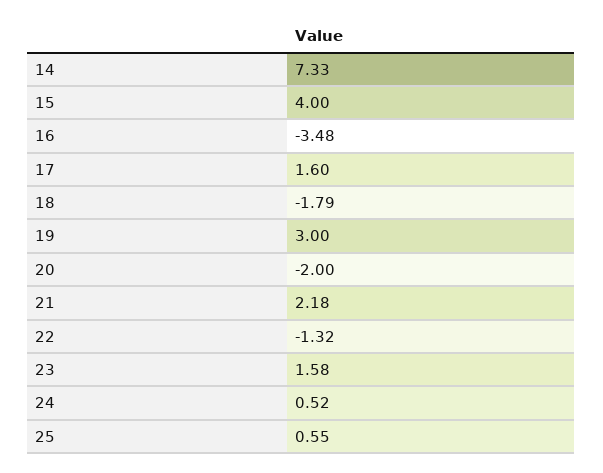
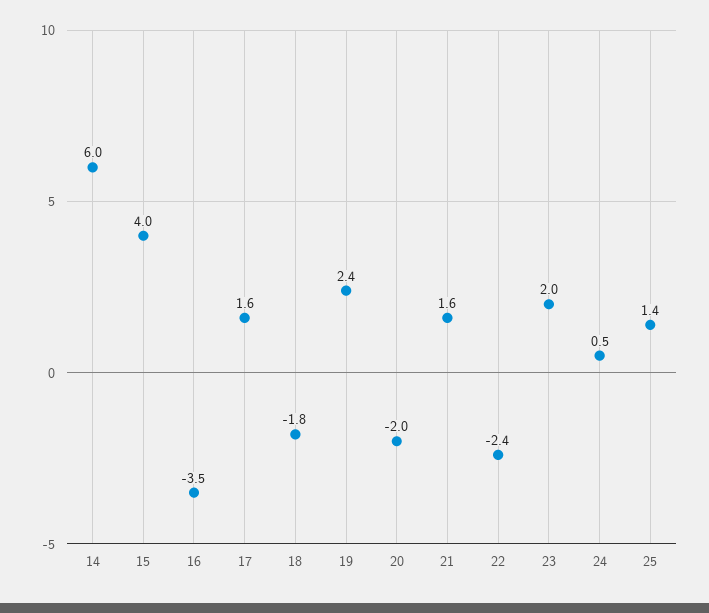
14: 7.33 -> 6
19: 3 -> 2.4
21: 2.18 -> 1.6
22: -1.32 -> -2.4
23: 1.58 -> 2
25: 0.55 -> 1.4

